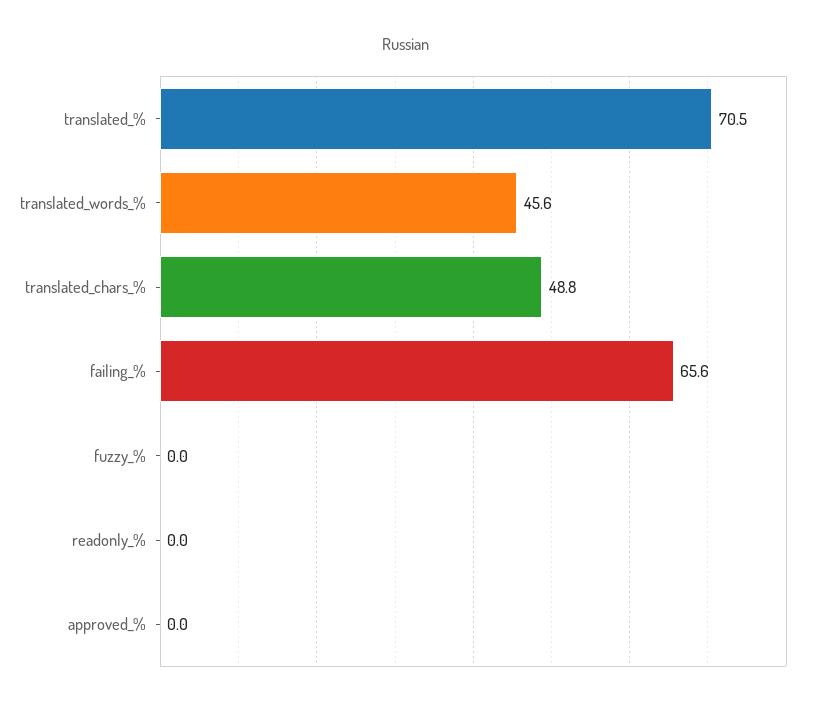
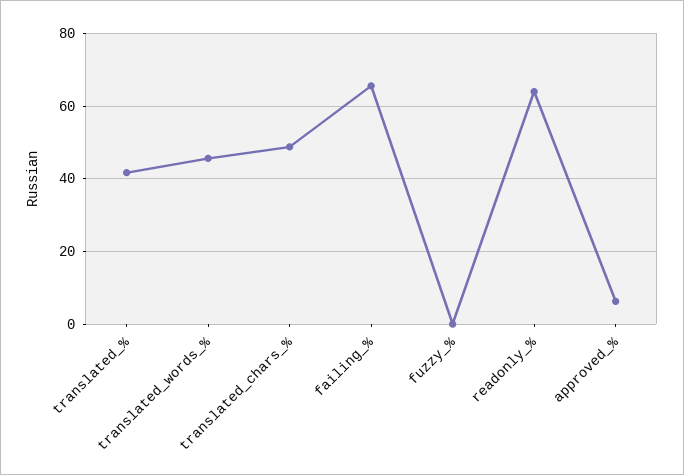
translated_%: 70.5 -> 42
readonly_%: 0 -> 64
approved_%: 0 -> 6

